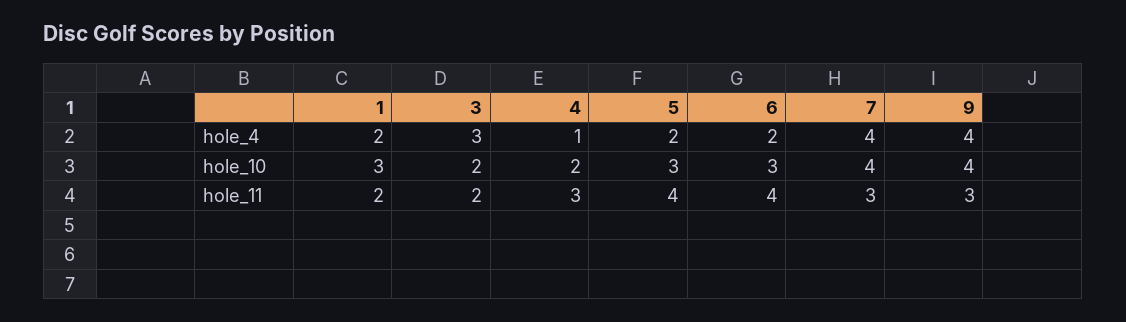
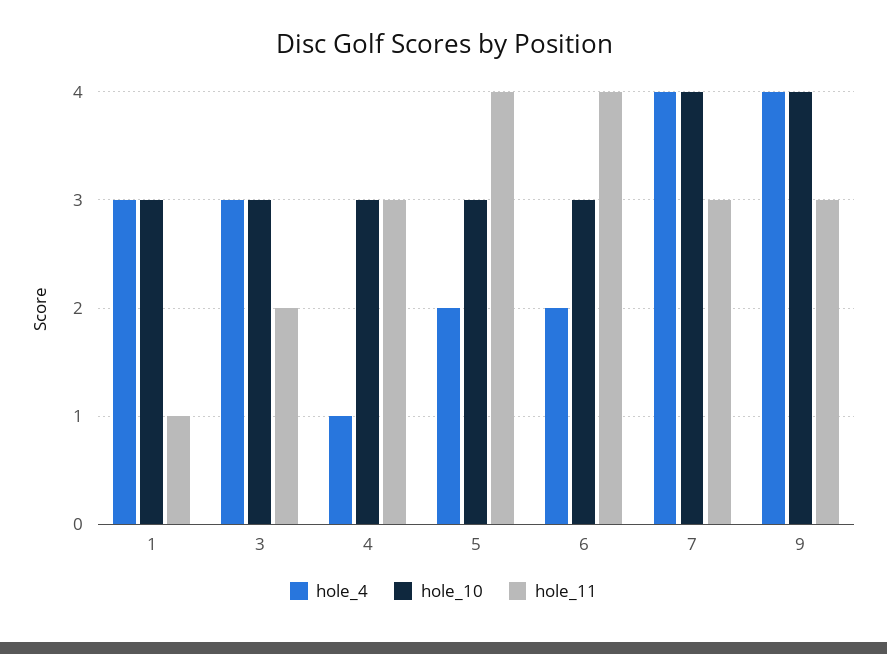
hole_4, 1: 2 -> 3
hole_10, 3: 2 -> 3
hole_10, 4: 2 -> 3
hole_11, 1: 2 -> 1

